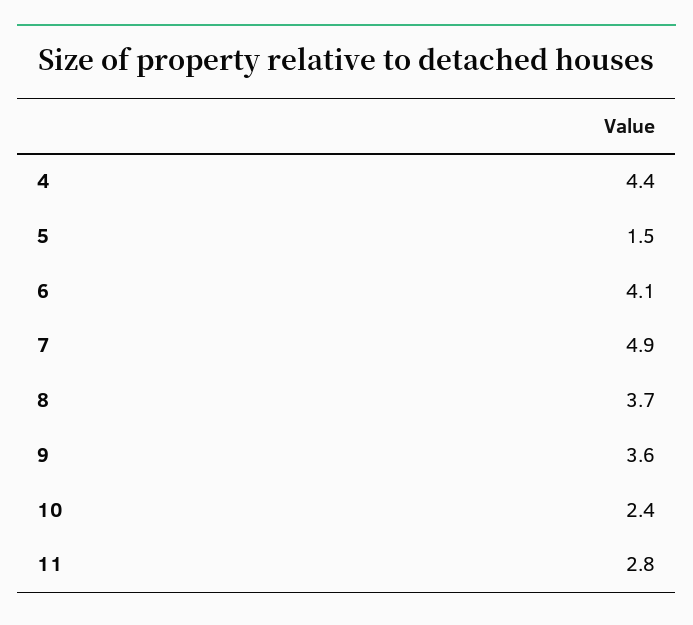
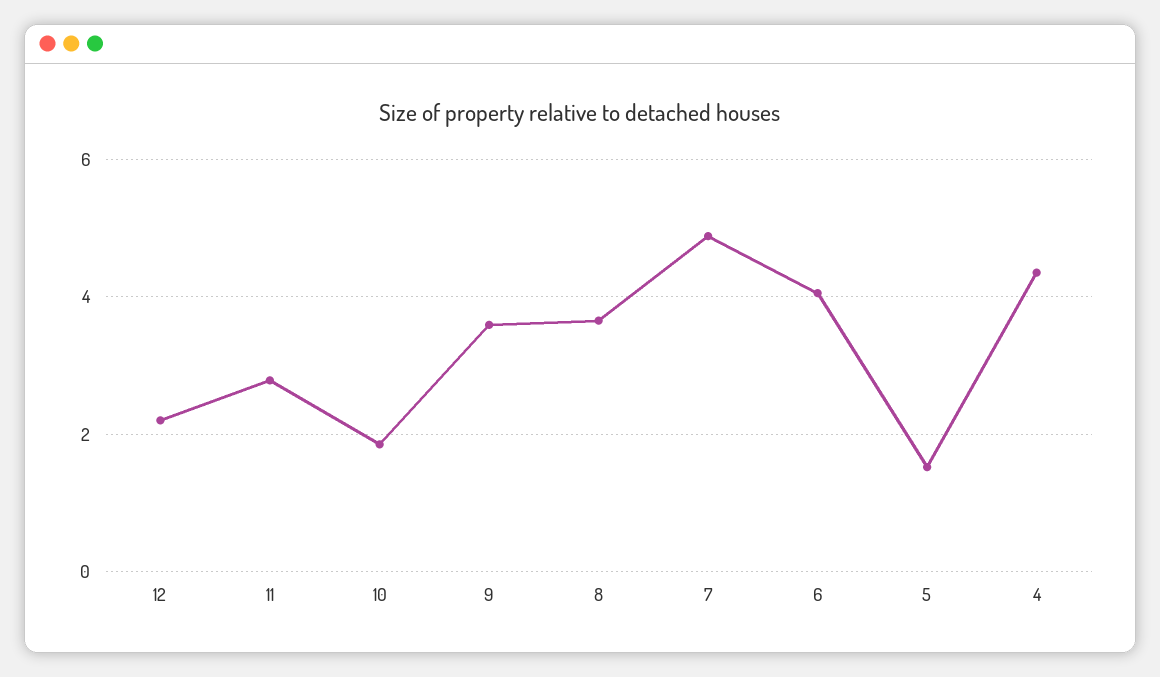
10: 2.4 -> 1.8
12: none -> 2.2

